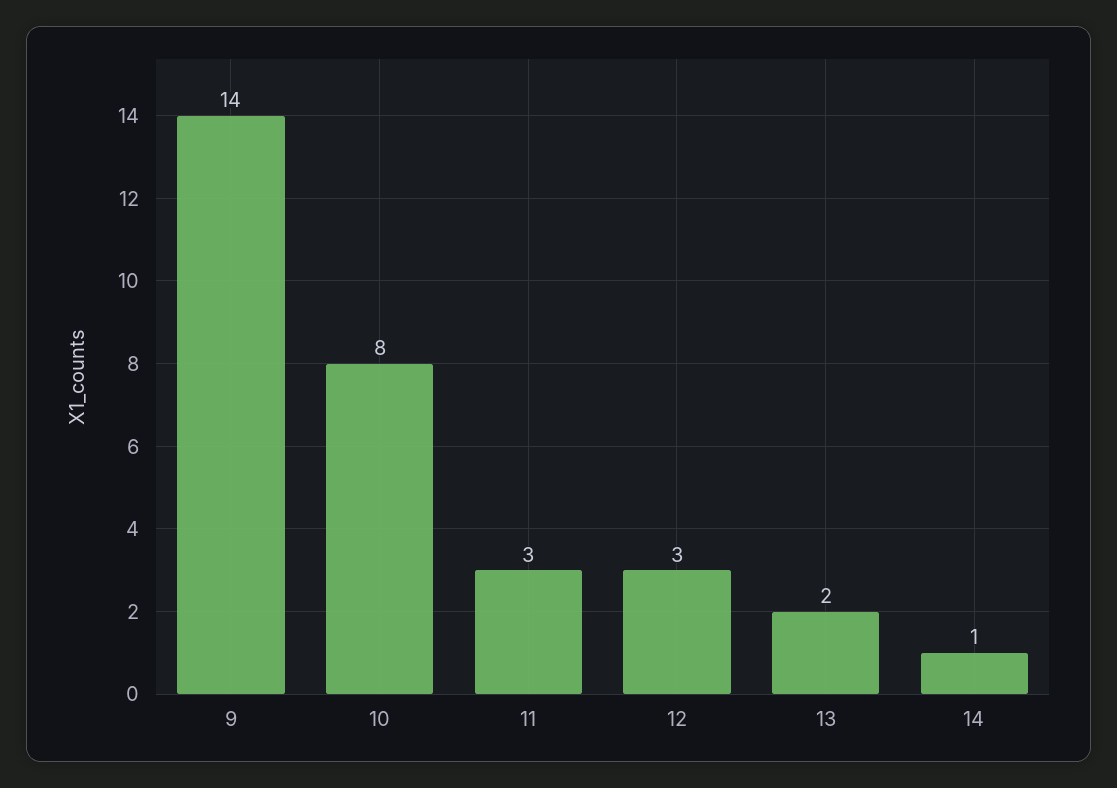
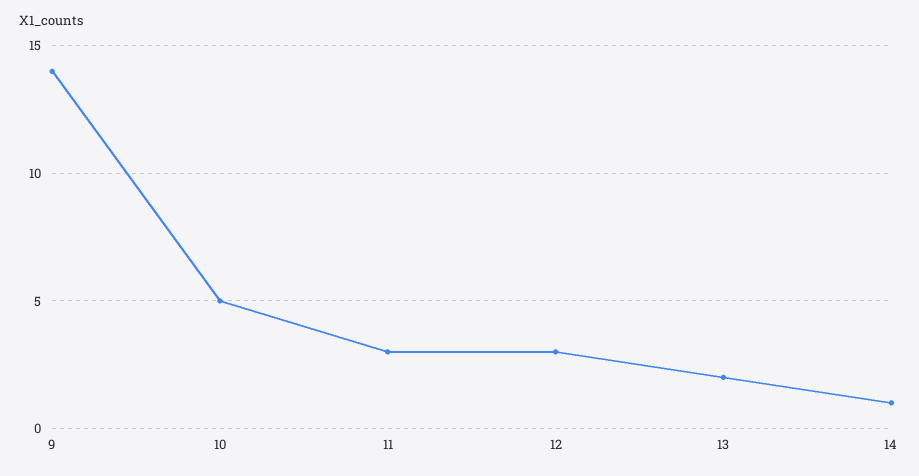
10: 8 -> 5

